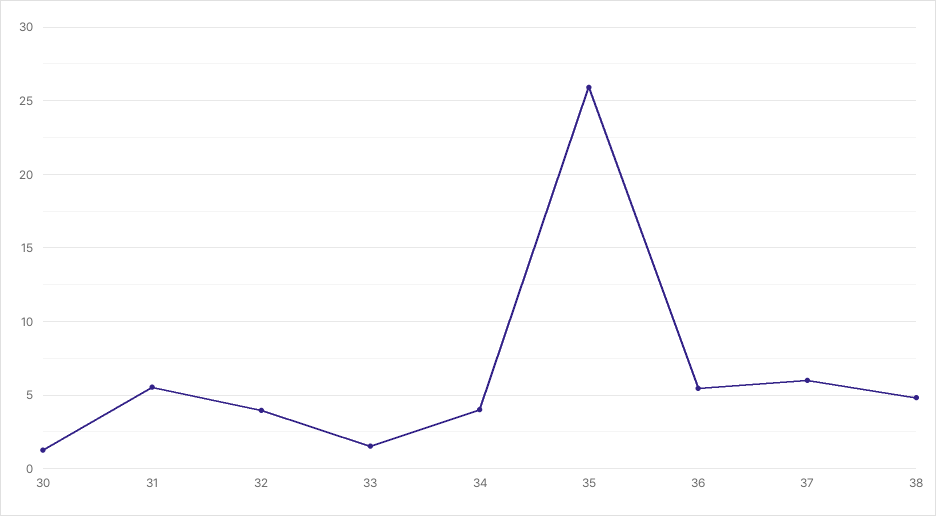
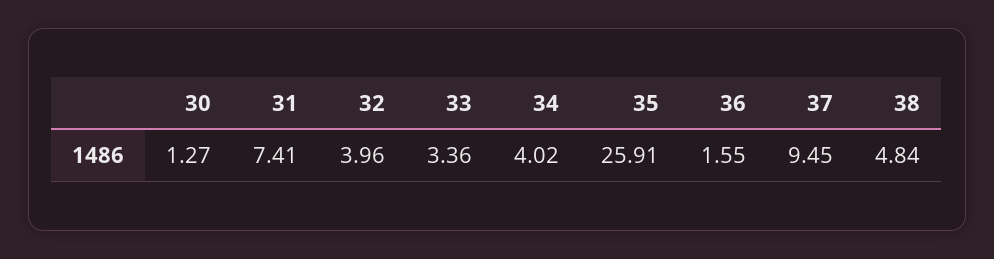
31: 5.5 -> 7.41
33: 1.5 -> 3.36
36: 5.5 -> 1.55
37: 6 -> 9.45

